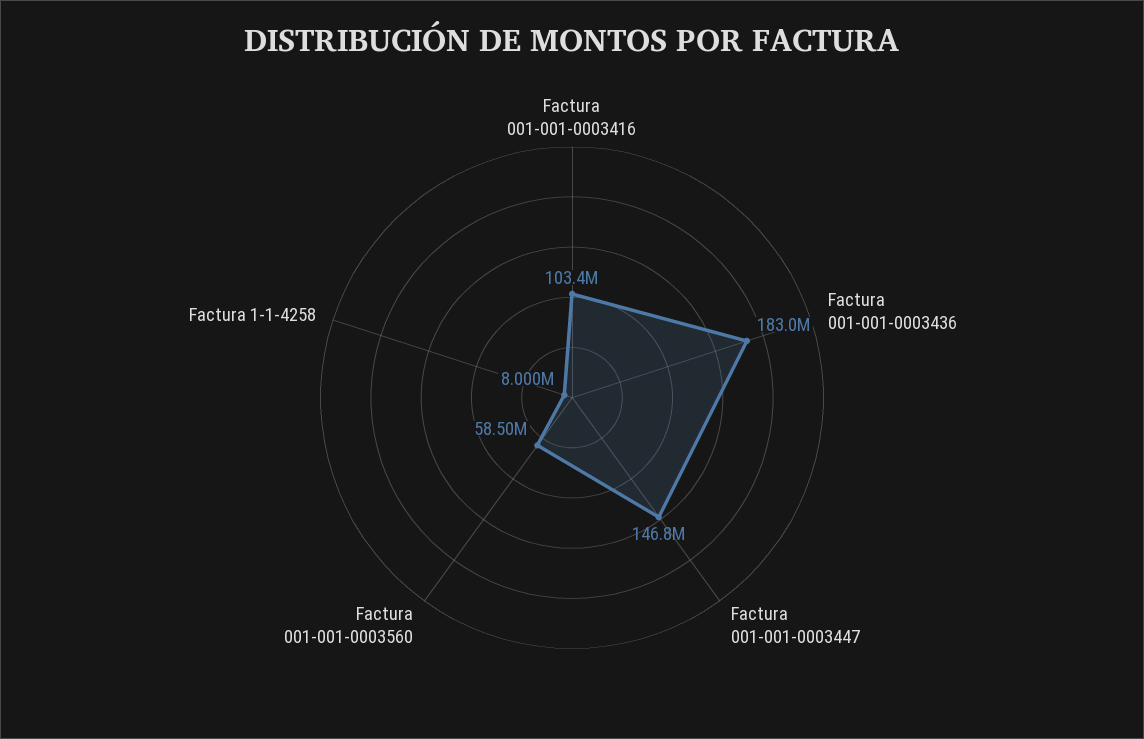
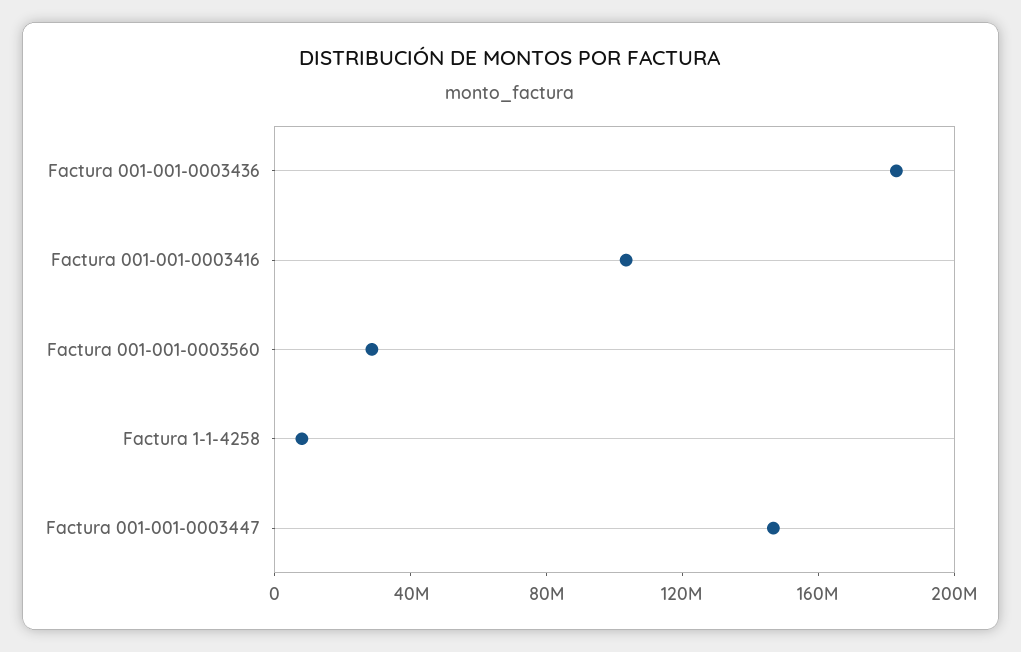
Factura 001-001-0003560: 58500000 -> 30000000

